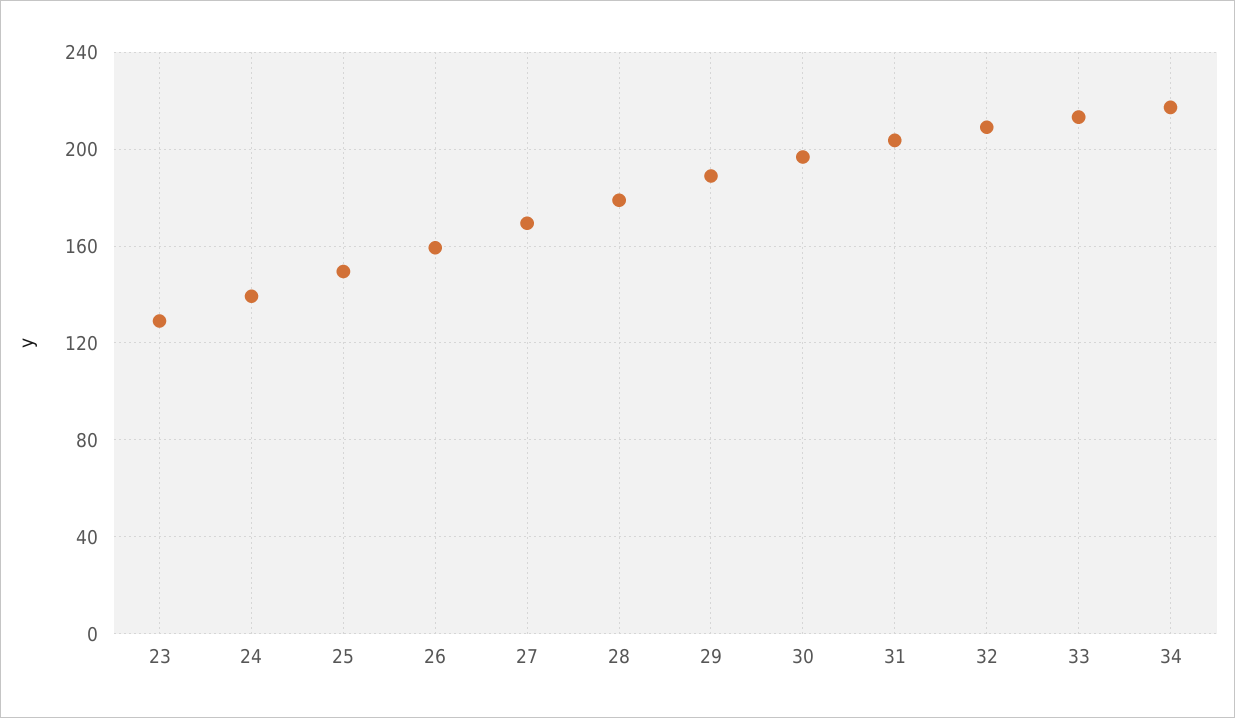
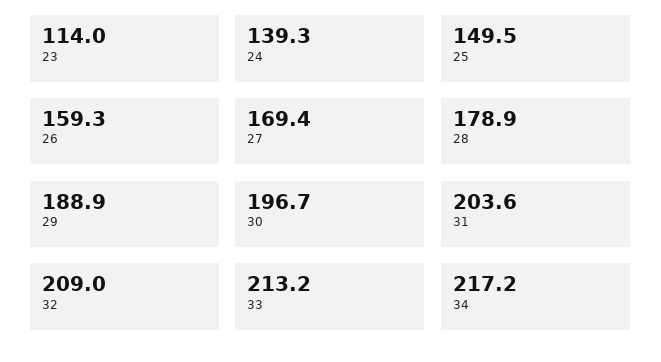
23: 130 -> 114

